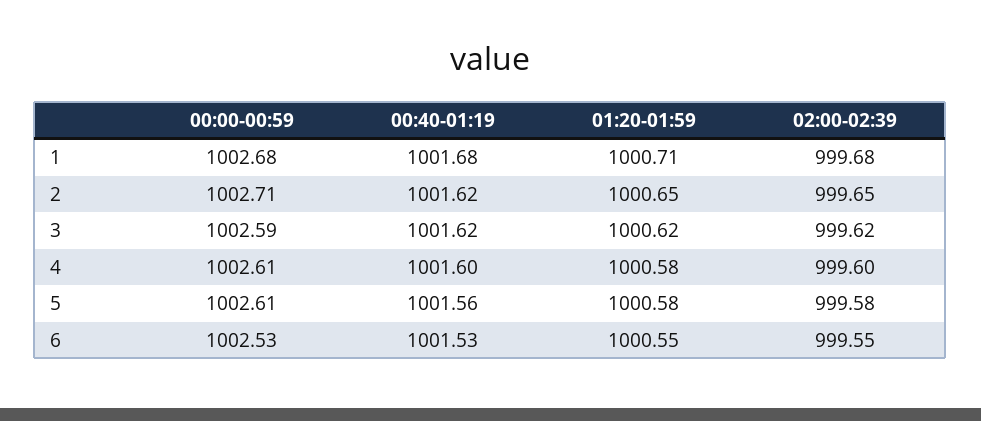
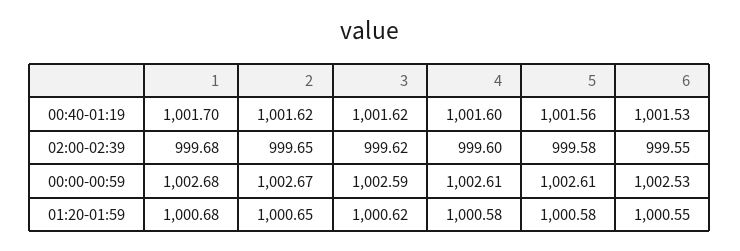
00:40-01:19, 1: 1001.68 -> 1001.7
01:20-01:59, 1: 1000.71 -> 1000.68
00:00-00:59, 2: 1002.71 -> 1002.67

